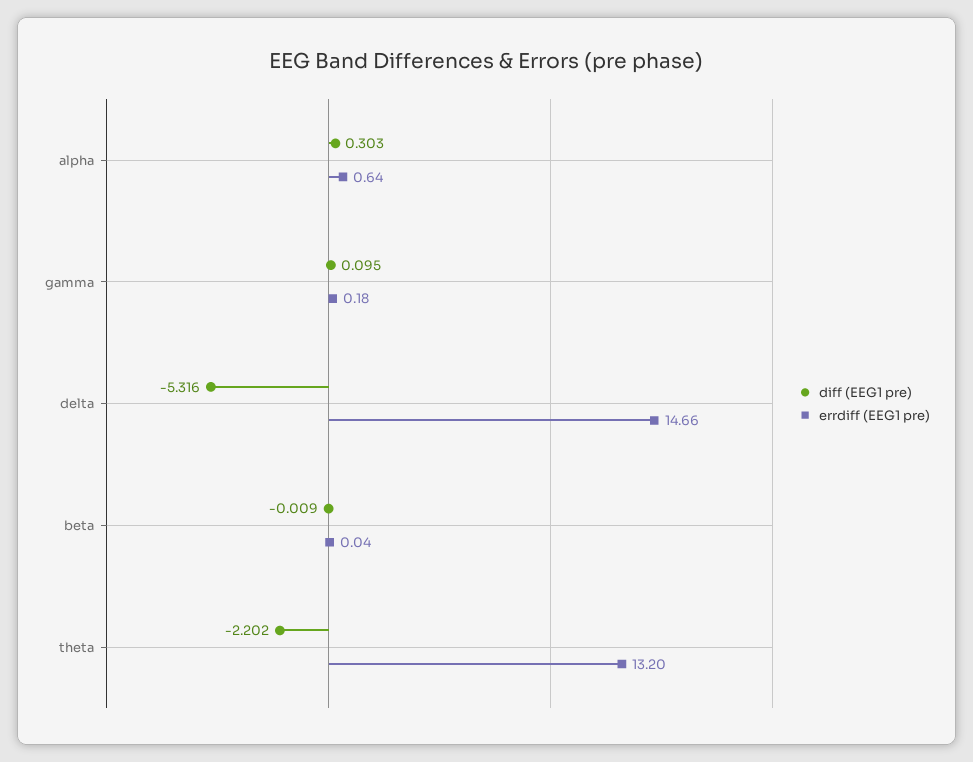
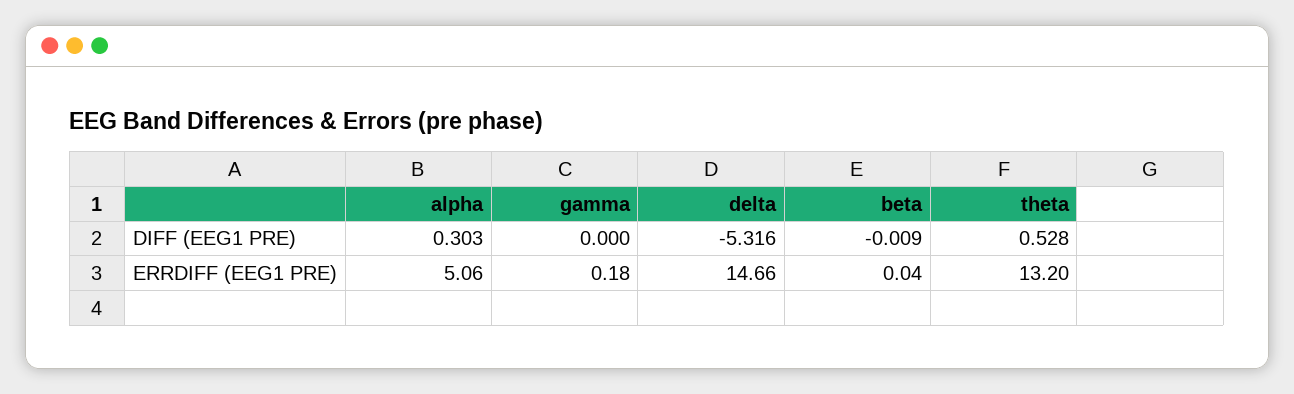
errdiff (EEG1 pre), alpha: 0.64 -> 5.06
diff (EEG1 pre), gamma: 0.095 -> 0
diff (EEG1 pre), theta: -2.202 -> 0.528

